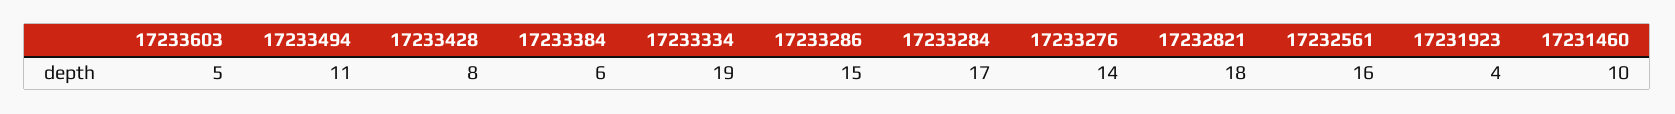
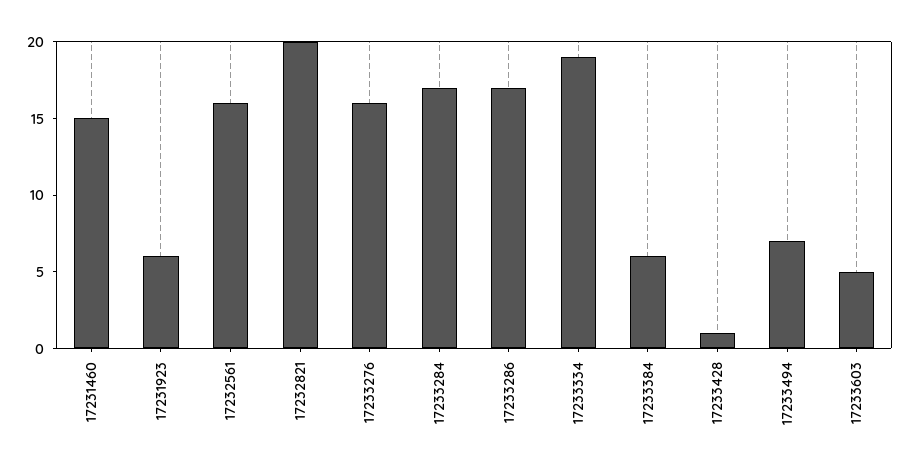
17233494: 11 -> 7
17233428: 8 -> 1
17233286: 15 -> 17
17233276: 14 -> 16
17232821: 18 -> 20
17231923: 4 -> 6
17231460: 10 -> 15

